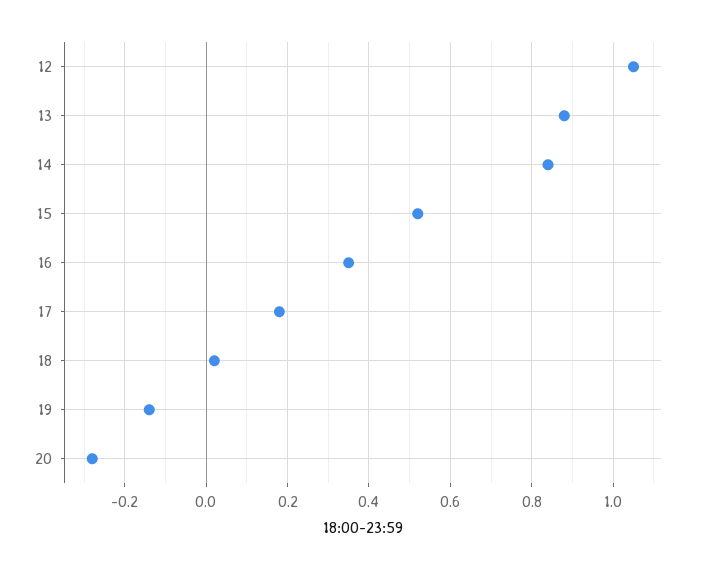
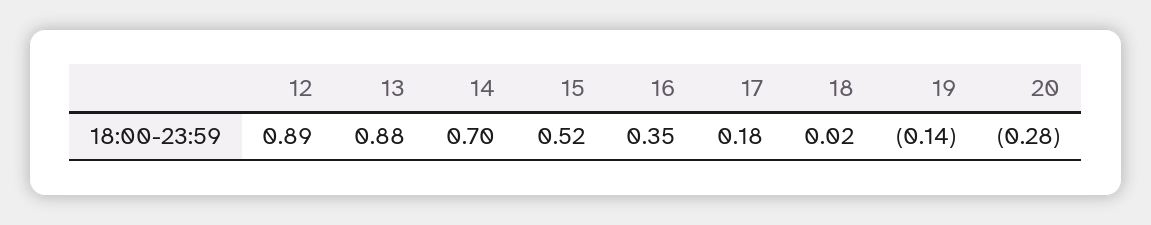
12: 1.05 -> 0.89
14: 0.85 -> 0.7

